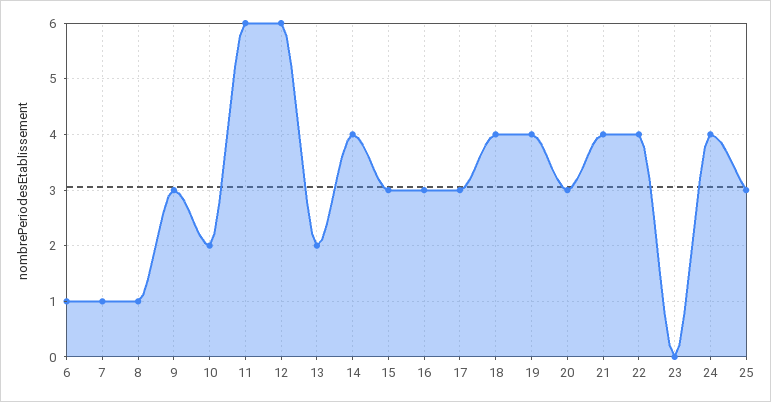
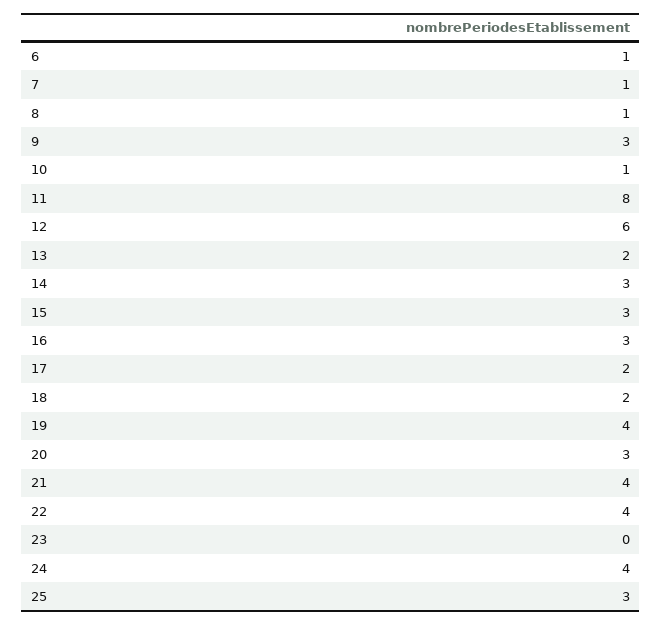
10: 2 -> 1
11: 6 -> 8
14: 4 -> 3
17: 3 -> 2
18: 4 -> 2

